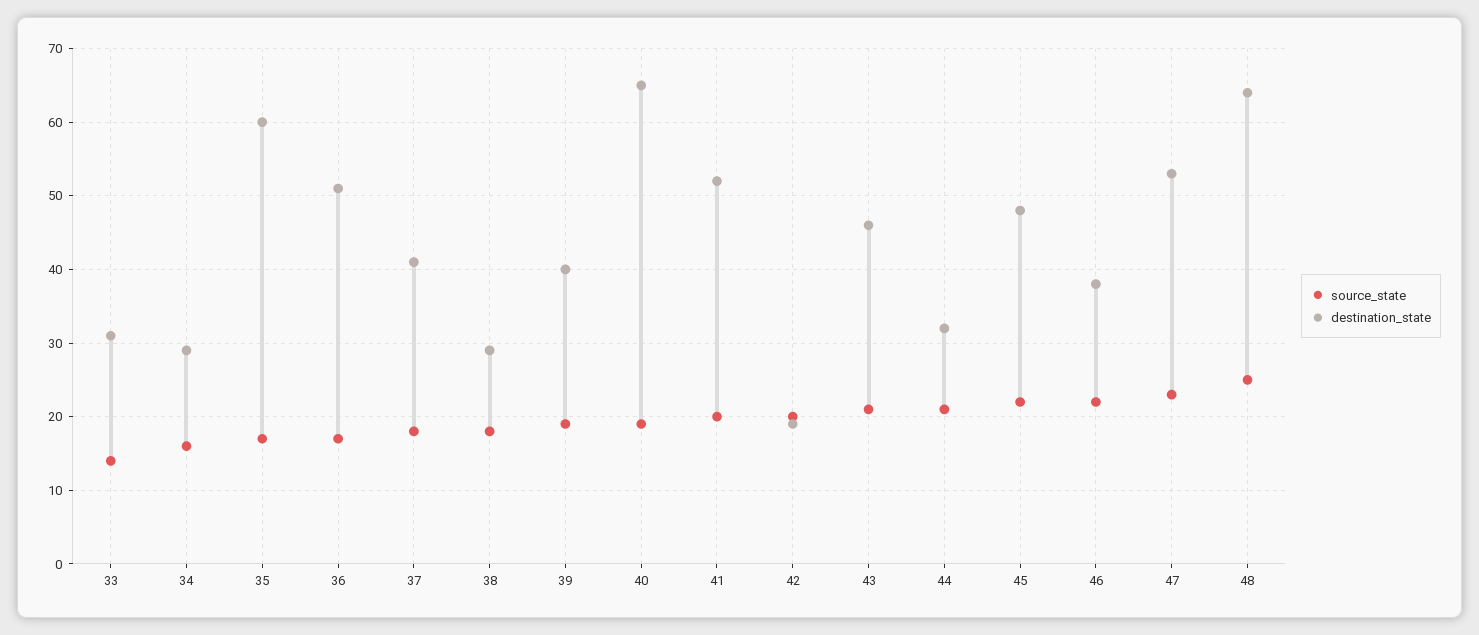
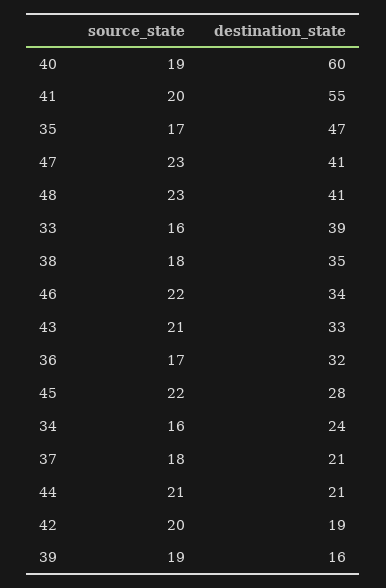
source_state, 33: 14 -> 16
destination_state, 33: 31 -> 39
destination_state, 34: 29 -> 24
destination_state, 35: 60 -> 47
destination_state, 36: 51 -> 32
destination_state, 37: 41 -> 21
destination_state, 38: 29 -> 35
destination_state, 39: 40 -> 16
destination_state, 40: 65 -> 60
destination_state, 41: 52 -> 55
destination_state, 43: 46 -> 33
destination_state, 44: 32 -> 21
destination_state, 45: 48 -> 28
destination_state, 46: 38 -> 34
destination_state, 47: 53 -> 41
source_state, 48: 25 -> 23
destination_state, 48: 64 -> 41

